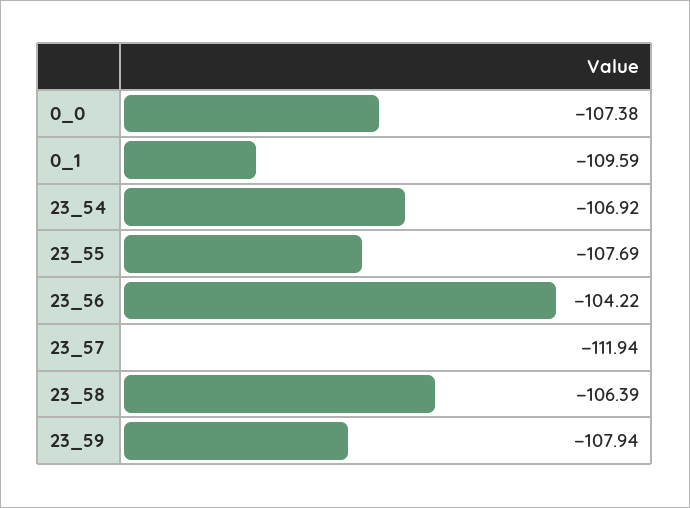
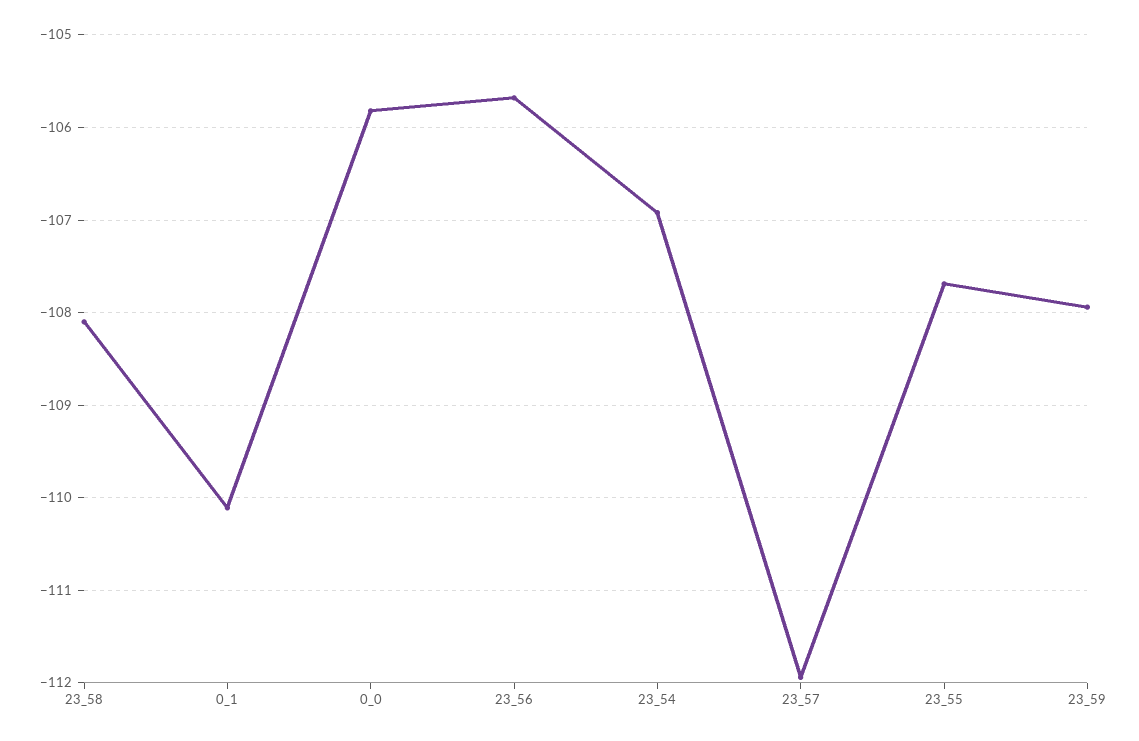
0_0: -107.38 -> -105.8
0_1: -109.59 -> -110.1
23_56: -104.22 -> -105.7
23_58: -106.39 -> -108.1

